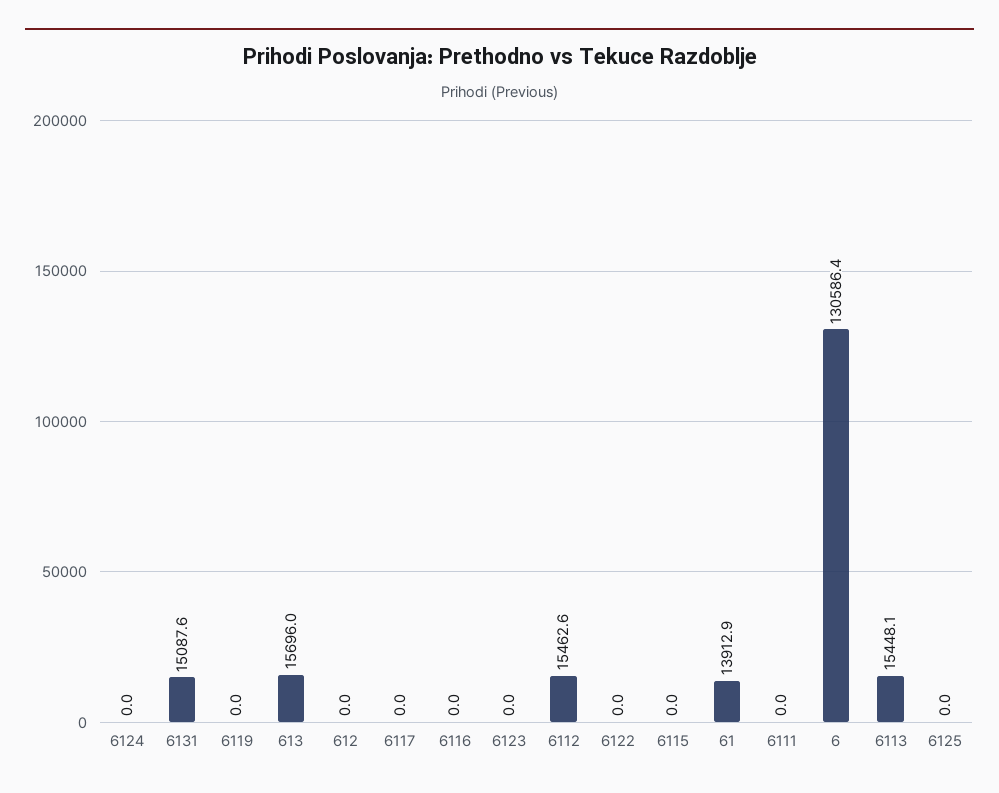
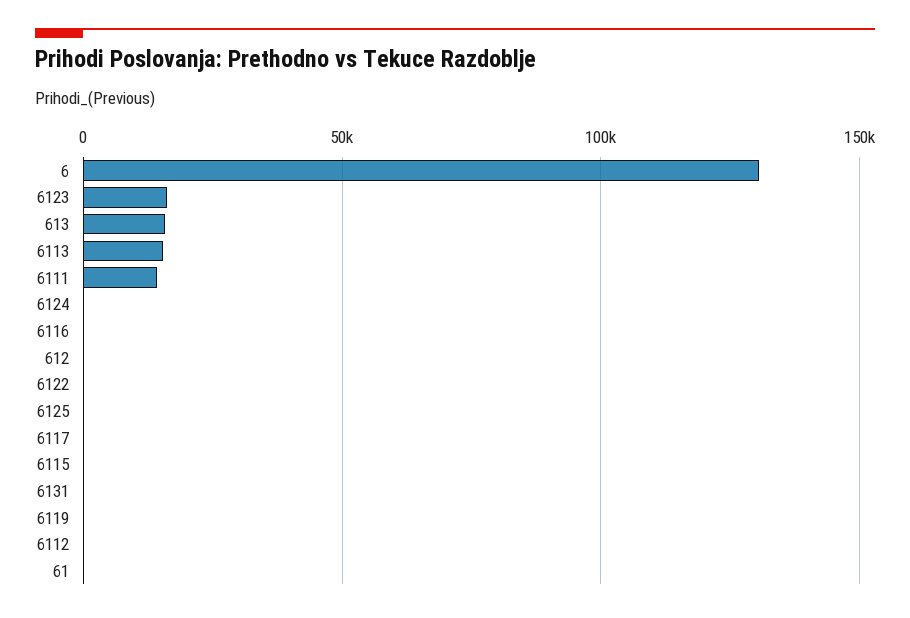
6131: 15087.6 -> 0
6123: 0 -> 15000
6112: 15462.6 -> 0
61: 13912.9 -> 0
6111: 0 -> 15000

